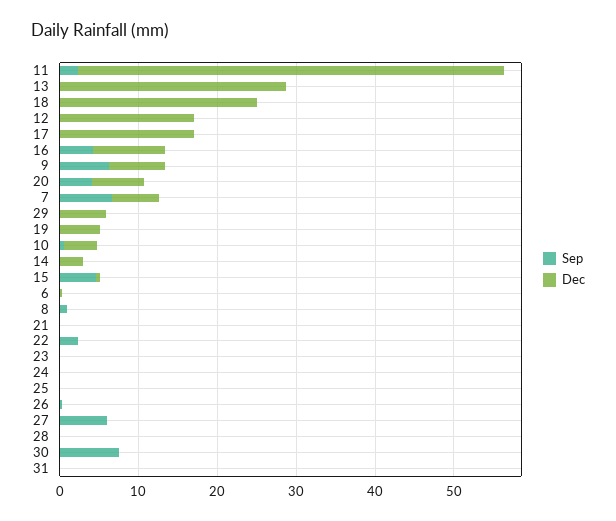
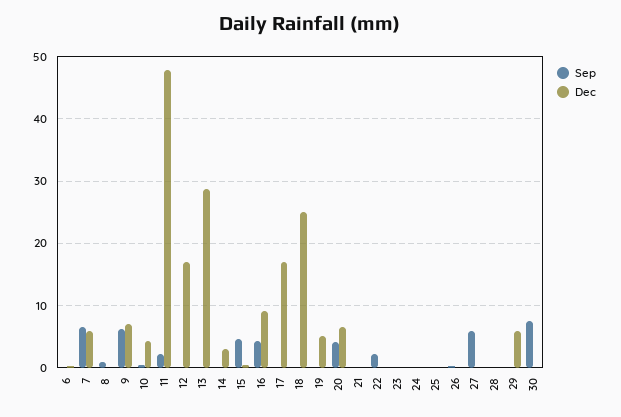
Dec, 11: 54 -> 48
Sep, 31: 0 -> none
Dec, 31: 0 -> none

